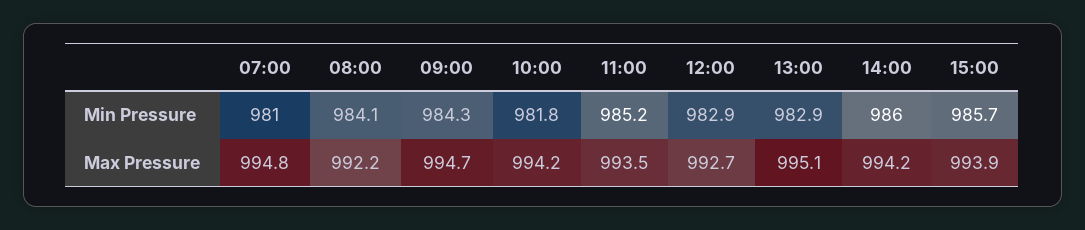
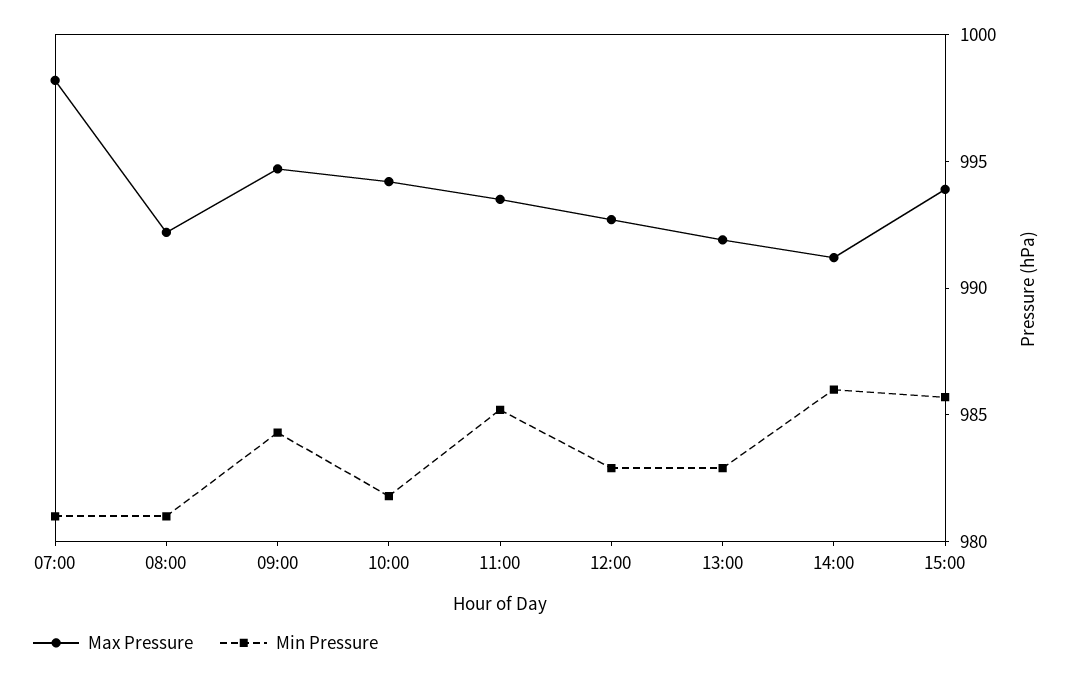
Min Pressure, 08:00: 984.1 -> 981
Max Pressure, 07:00: 994.8 -> 998
Max Pressure, 13:00: 995.1 -> 992
Max Pressure, 14:00: 994.2 -> 991

